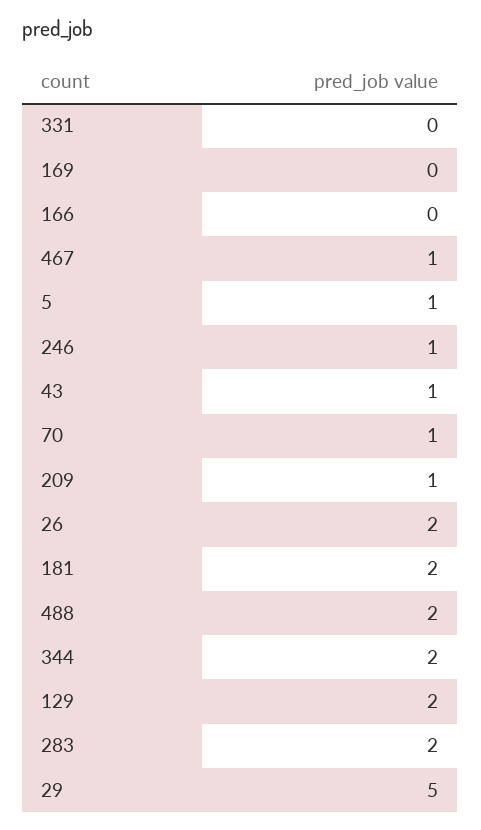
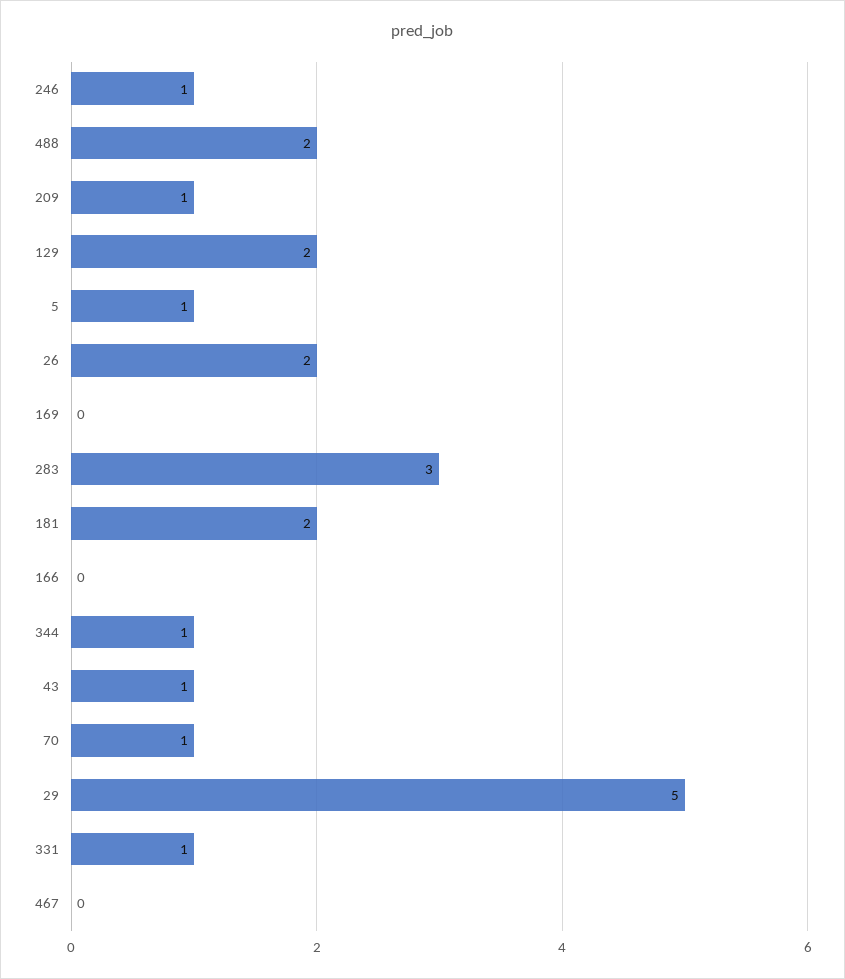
331: 0 -> 1
467: 1 -> 0
344: 2 -> 1
283: 2 -> 3

